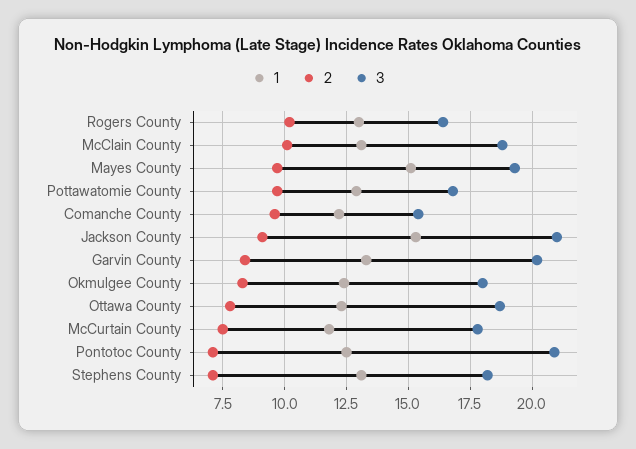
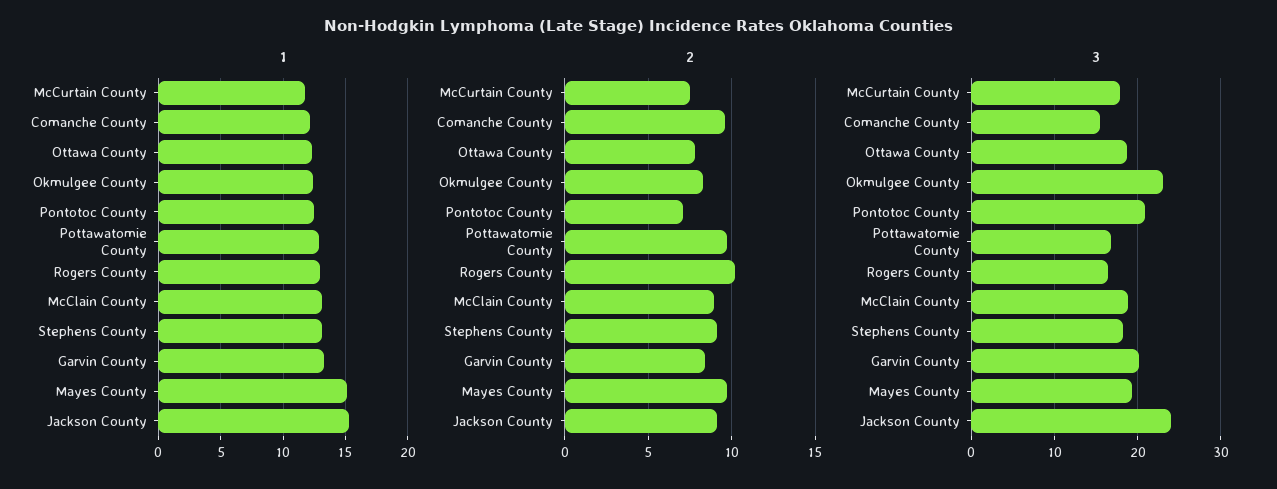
2, McClain County: 10 -> 9
3, Jackson County: 21 -> 24
3, Okmulgee County: 18 -> 23
2, Stephens County: 7 -> 9

